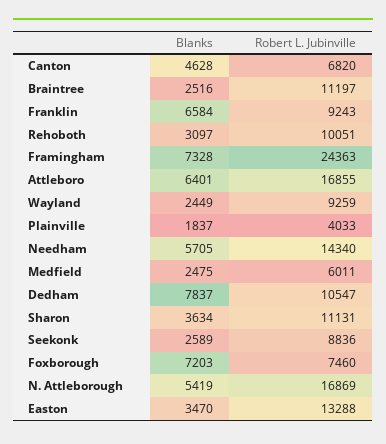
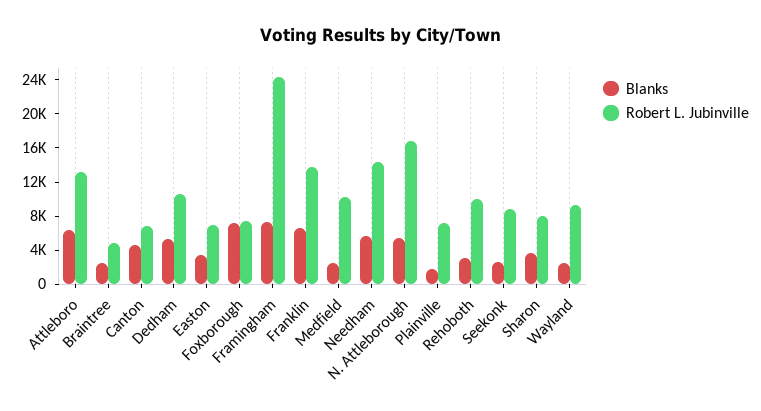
Robert L. Jubinville, Braintree: 11197 -> 5000
Robert L. Jubinville, Franklin: 9243 -> 14000
Robert L. Jubinville, Attleboro: 16855 -> 13000
Robert L. Jubinville, Plainville: 4033 -> 7000
Robert L. Jubinville, Medfield: 6011 -> 10000
Blanks, Dedham: 7837 -> 5000
Robert L. Jubinville, Sharon: 11131 -> 8000
Robert L. Jubinville, Easton: 13288 -> 7000

